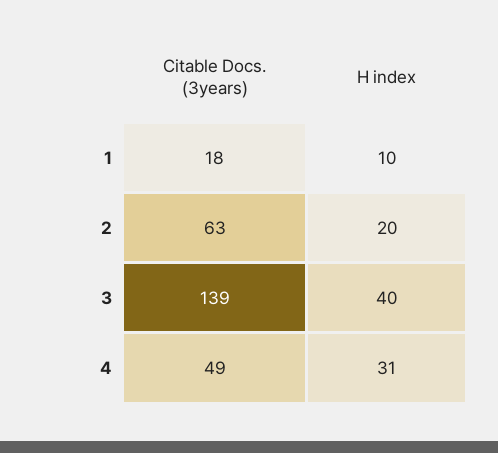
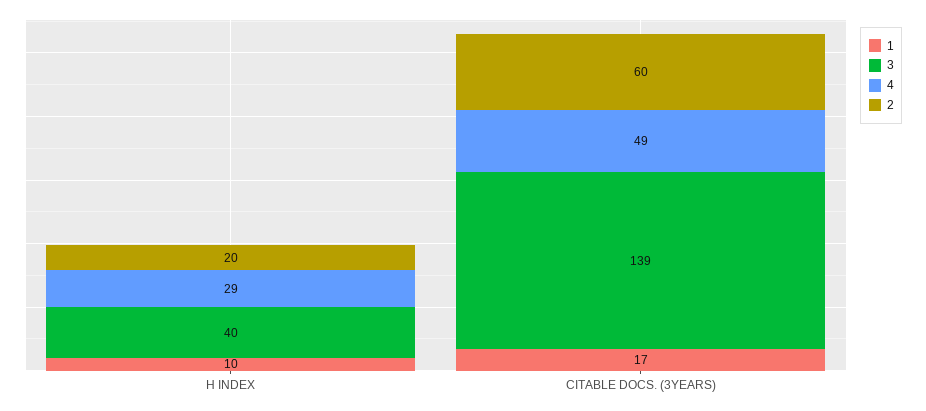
1, Citable Docs. (3years): 18 -> 17
2, Citable Docs. (3years): 63 -> 60
4, H index: 31 -> 29

